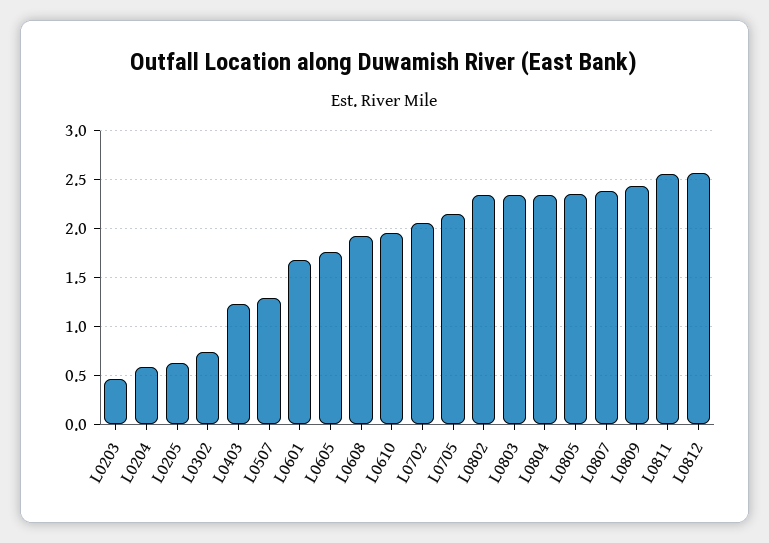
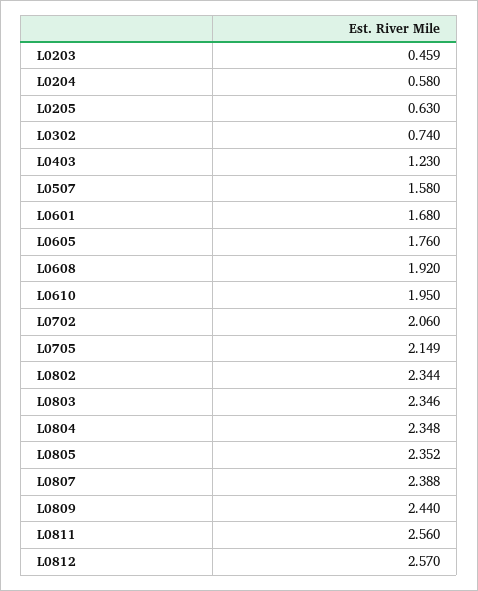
L0507: 1.3 -> 1.58

